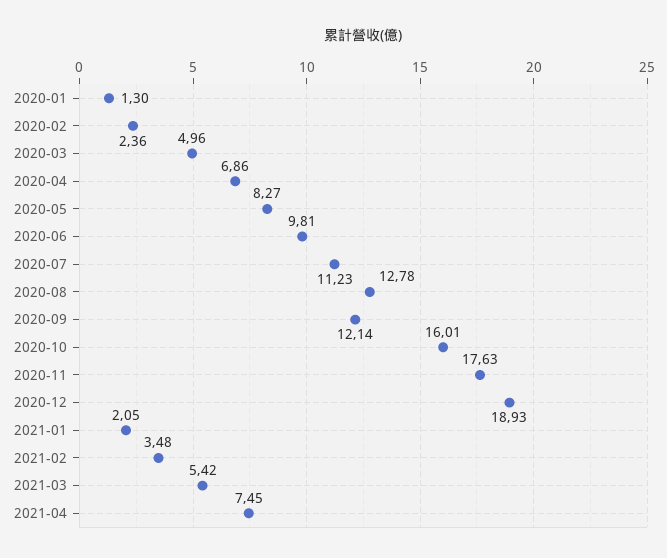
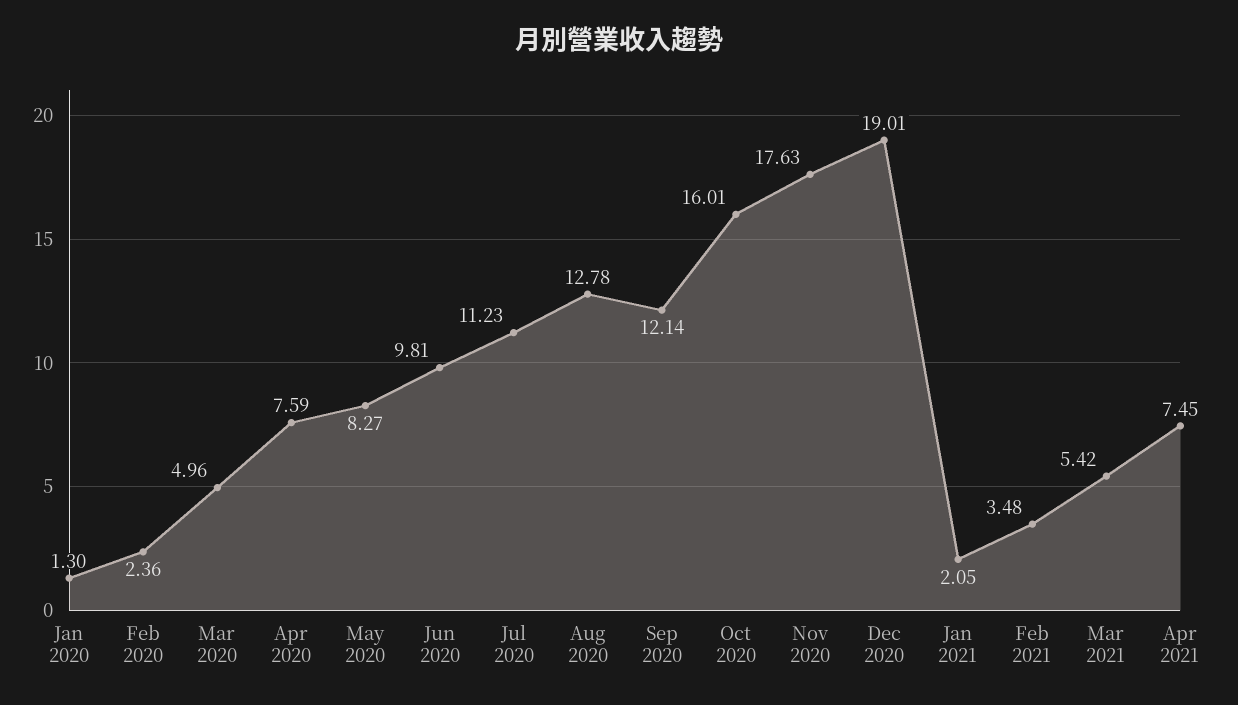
2020-04: 6.86 -> 7.59
2020-12: 18.93 -> 19.01

